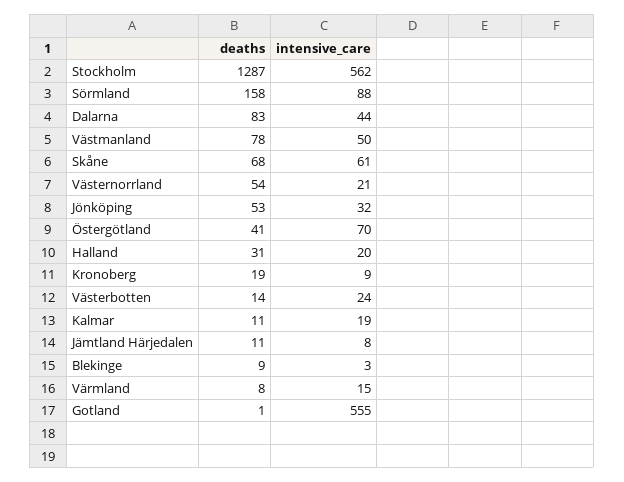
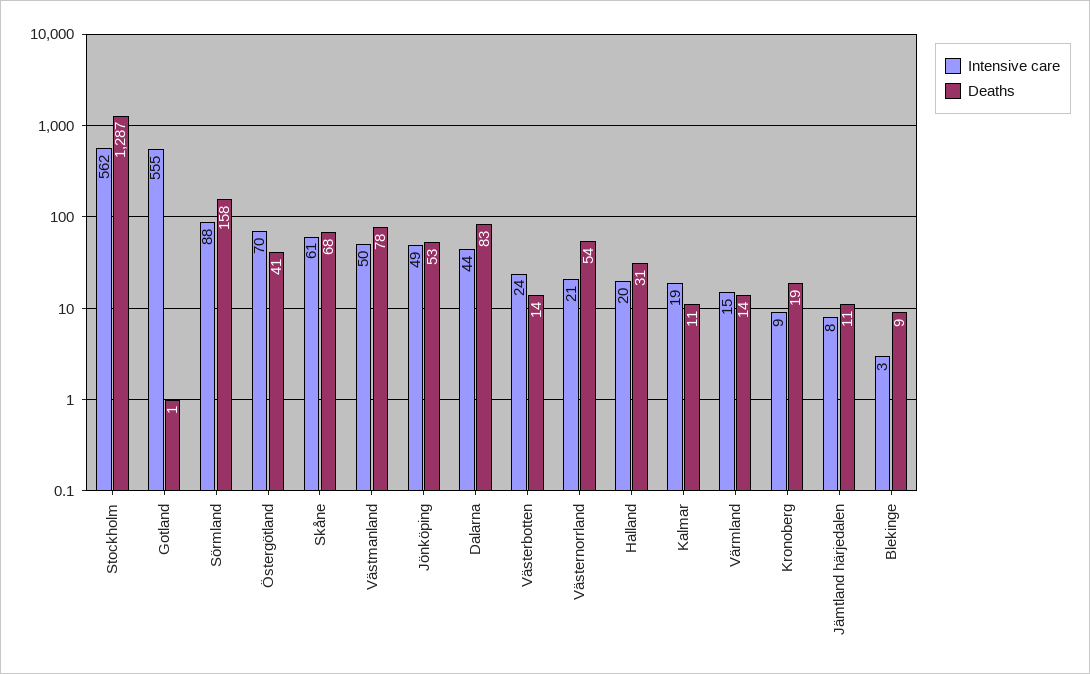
intensive_care, Jönköping: 32 -> 49
deaths, Värmland: 8 -> 14

